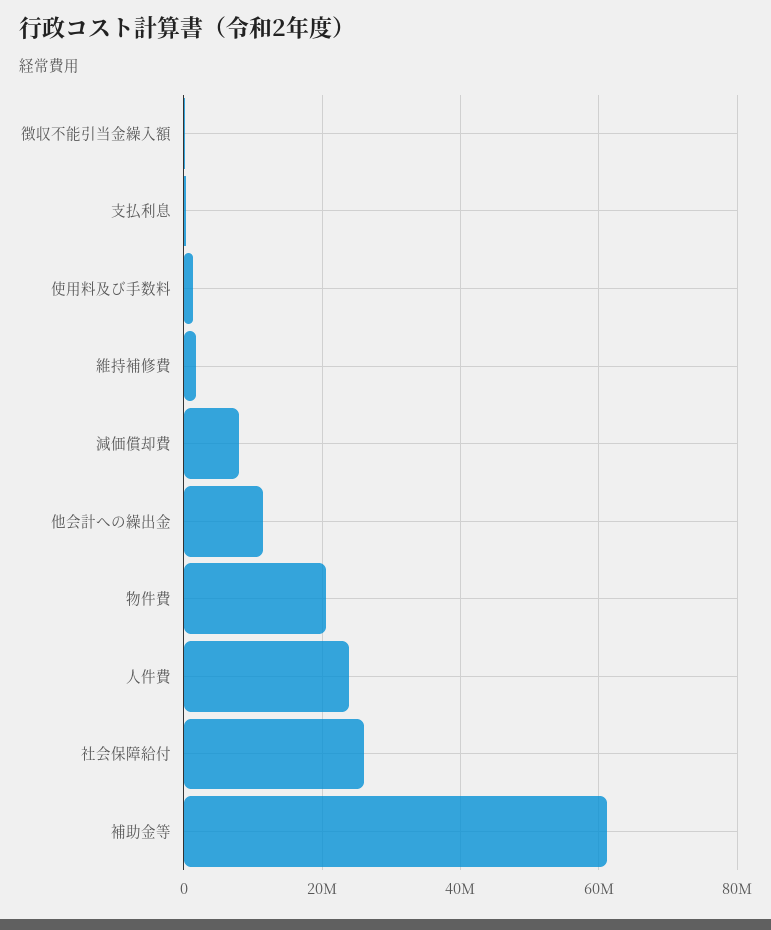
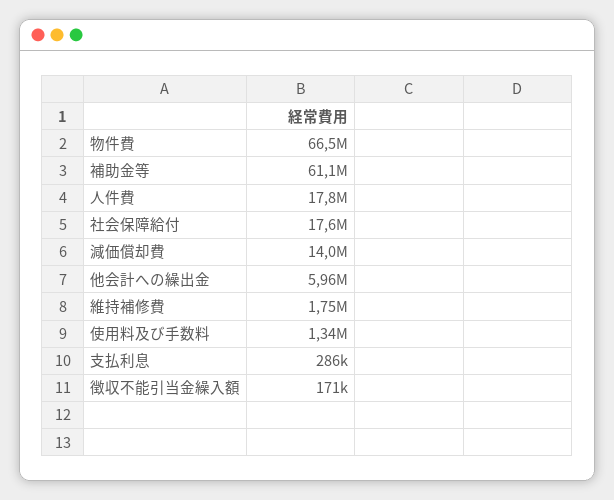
減価償却費: 8000000 -> 14000000
他会計への繰出金: 12000000 -> 5960000
物件費: 20000000 -> 66500000
人件費: 24000000 -> 17800000
社会保障給付: 26000000 -> 17600000

